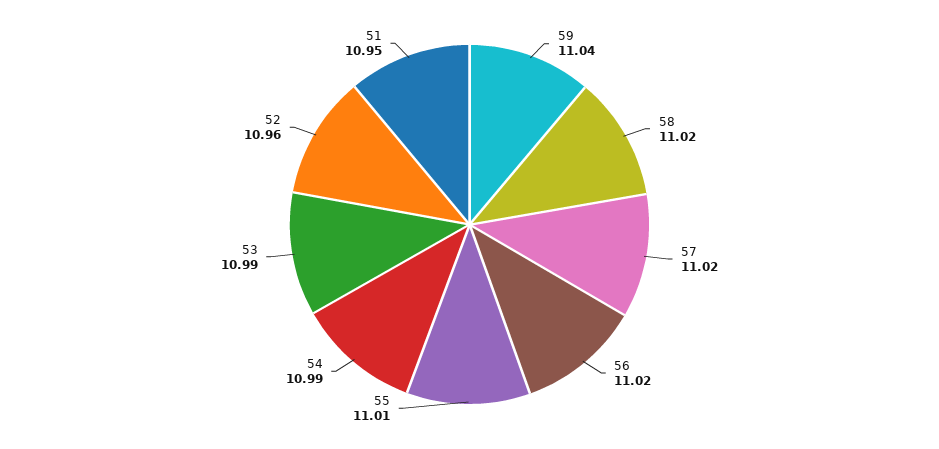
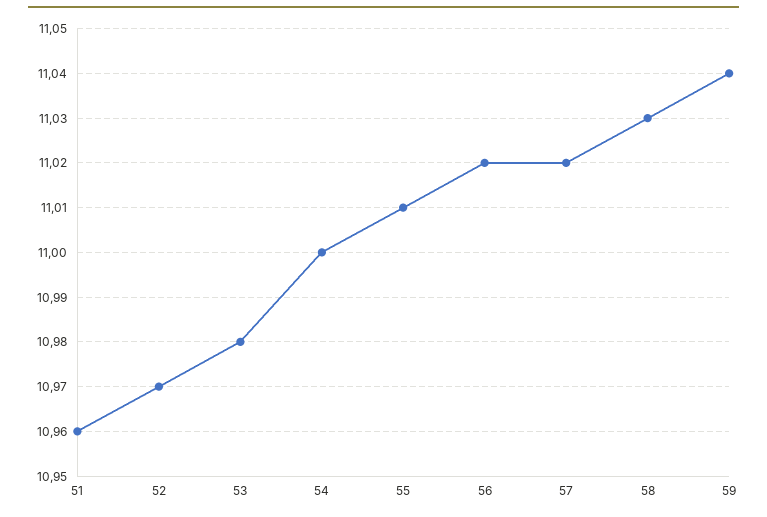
58: 11.02 -> 11.03
54: 10.99 -> 11
53: 10.99 -> 10.98
52: 10.96 -> 10.97
51: 10.95 -> 10.96

